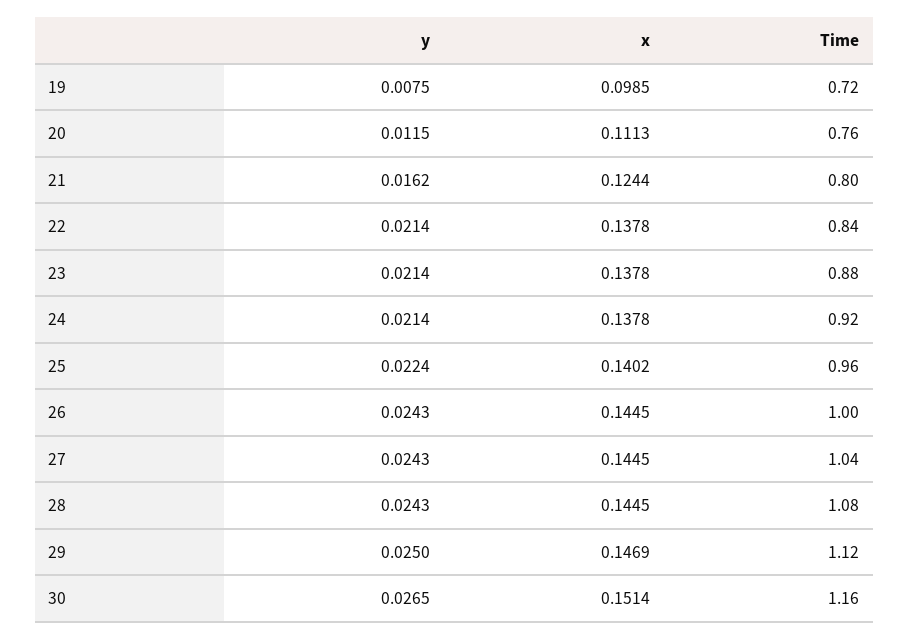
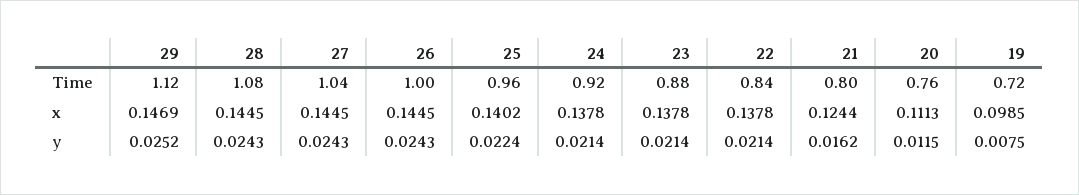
y, 29: 0.025 -> 0.0252
y, 30: 0.0265 -> none
x, 30: 0.1514 -> none
Time, 30: 1.16 -> none

